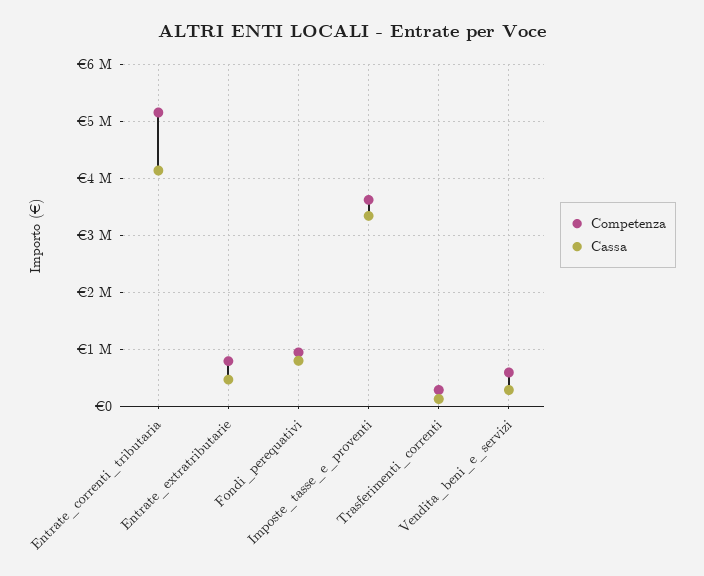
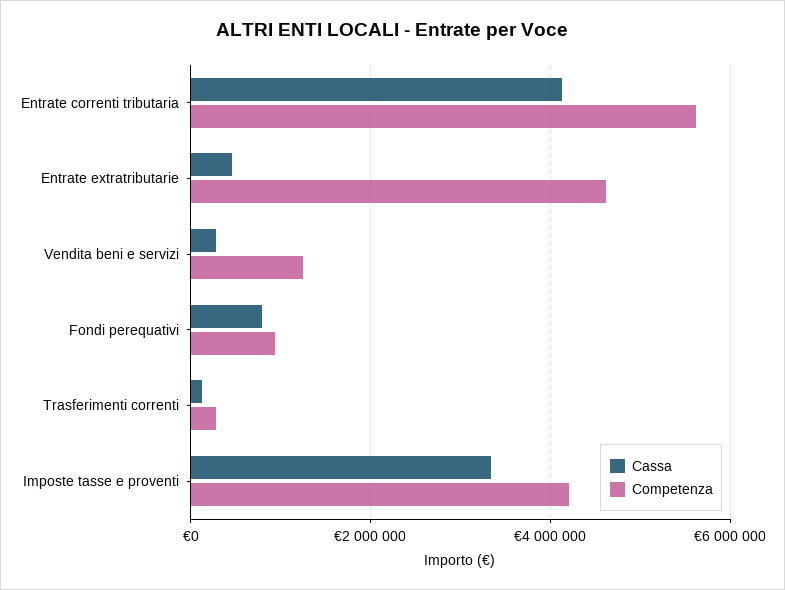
Competenza, Entrate_correnti_tributaria: 5200000 -> 5600000
Competenza, Entrate_extratributarie: 800000 -> 4600000
Competenza, Imposte_tasse_e_proventi: 3600000 -> 4200000
Competenza, Vendita_beni_e_servizi: 600000 -> 1200000

